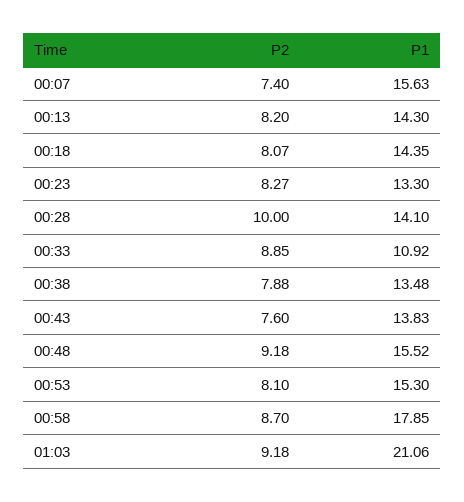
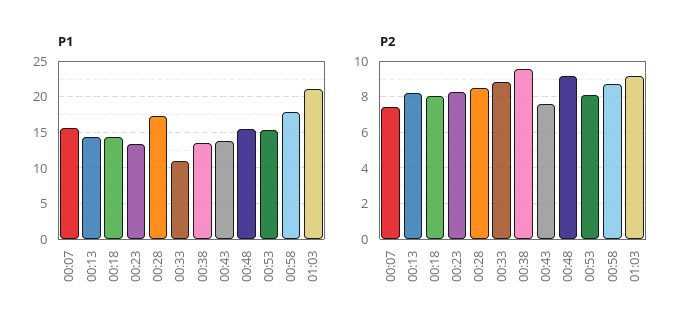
P2, 00:28: 10 -> 8.5
P1, 00:28: 14.1 -> 17
P2, 00:38: 7.88 -> 9.5

